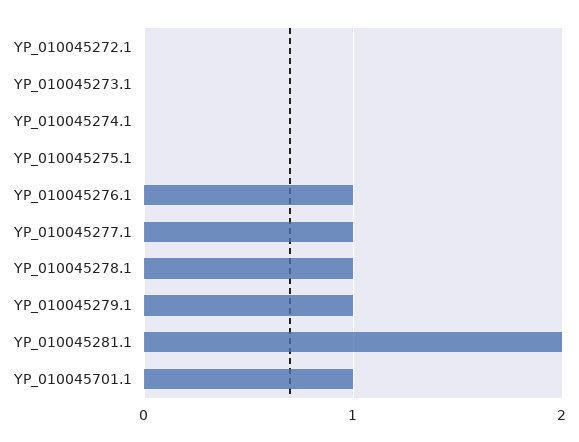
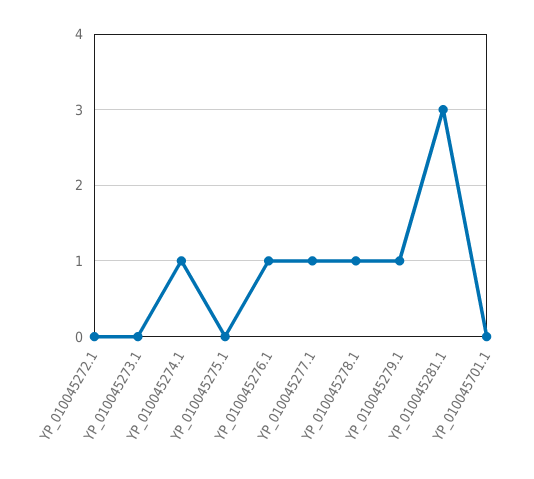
YP_010045274.1: 0 -> 1
YP_010045281.1: 2 -> 3
YP_010045701.1: 1 -> 0

